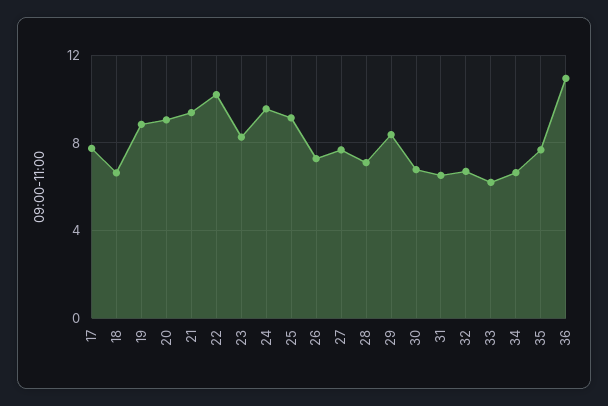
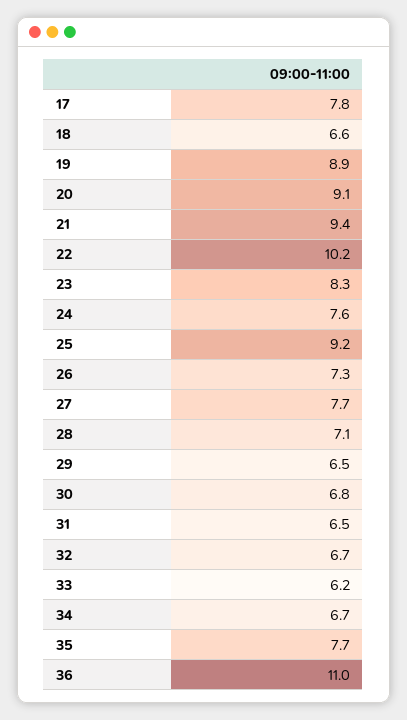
24: 9.5 -> 7.6
29: 8.5 -> 6.5

